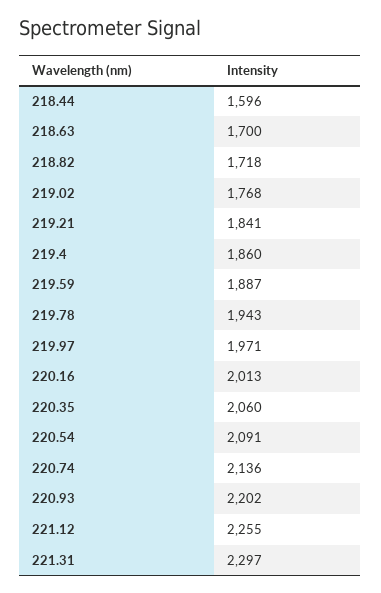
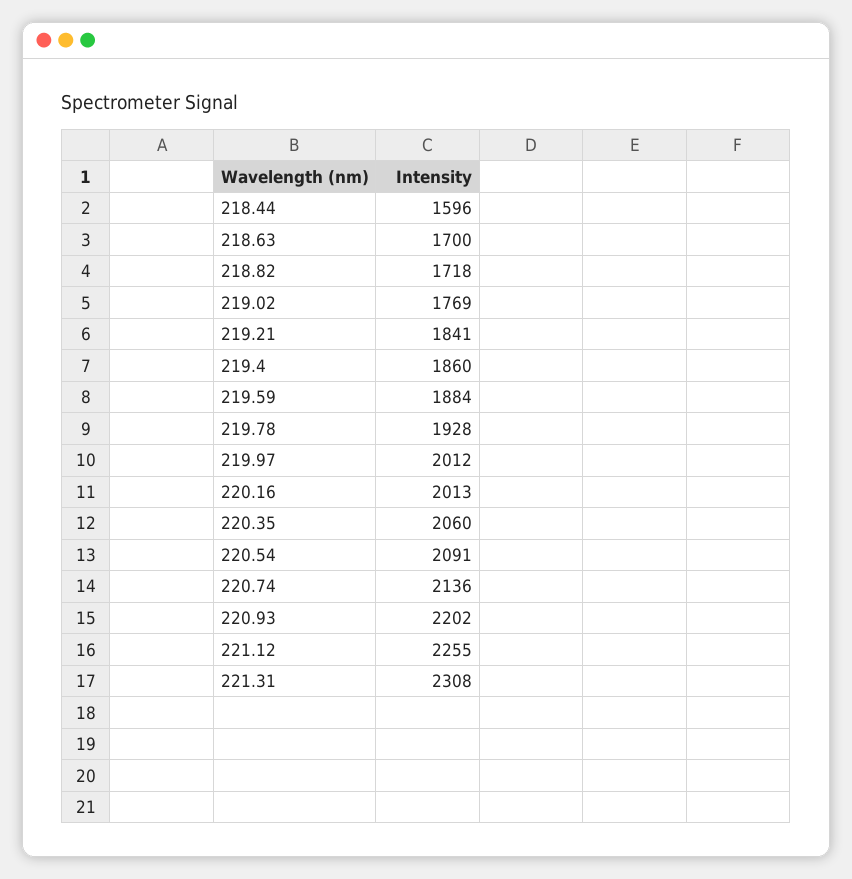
219.02: 1768 -> 1769
219.59: 1887 -> 1884
219.78: 1943 -> 1928
219.97: 1971 -> 2012
221.31: 2297 -> 2308

